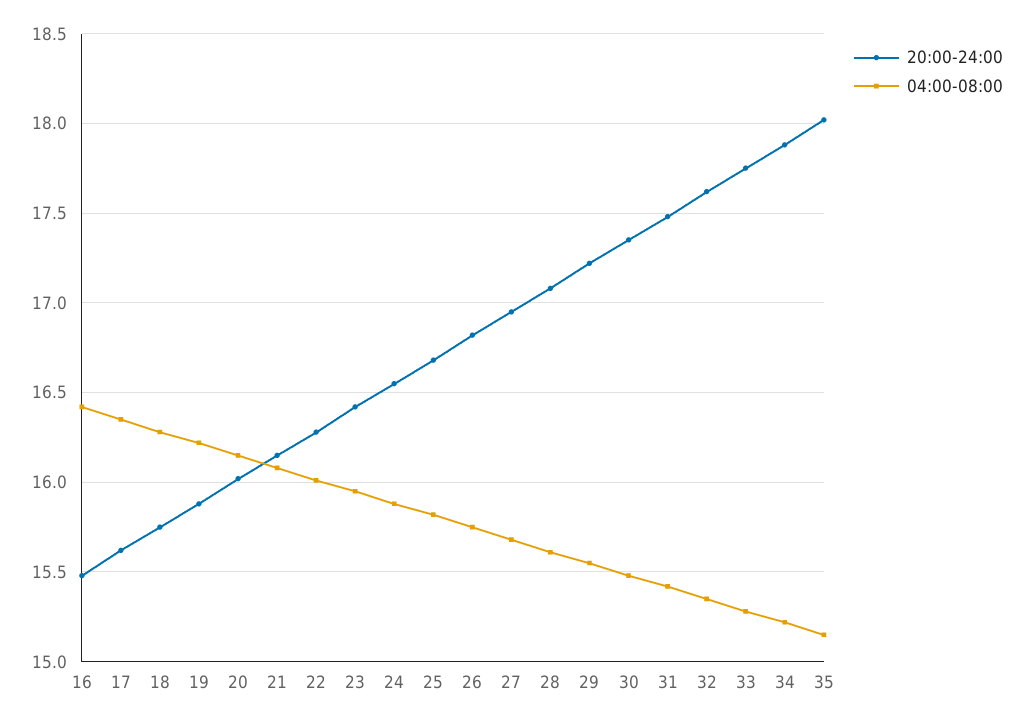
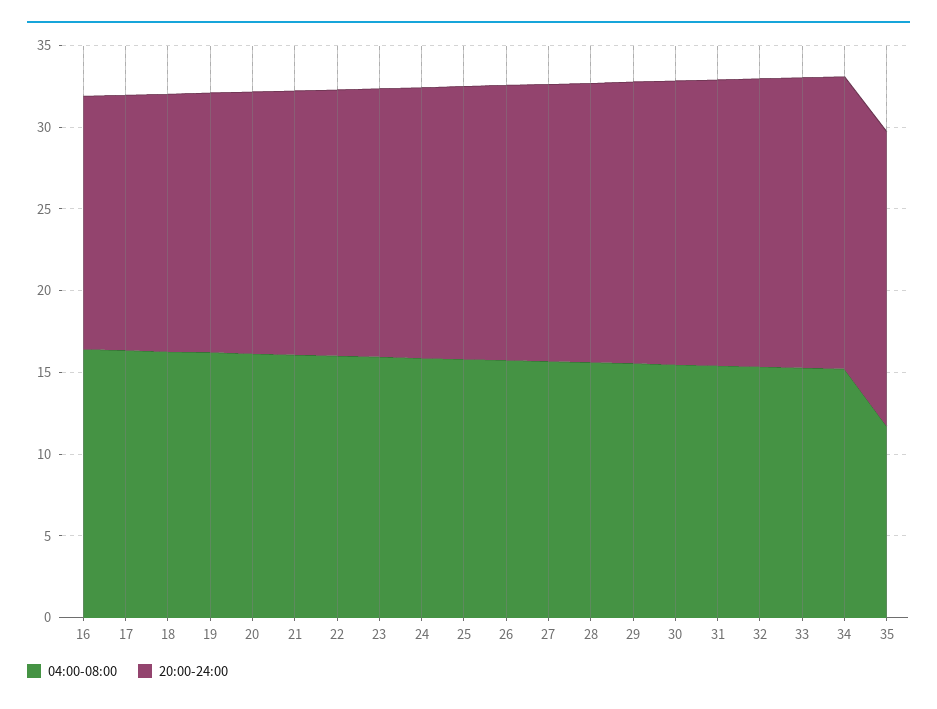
04:00-08:00, 35: 15.15 -> 12

